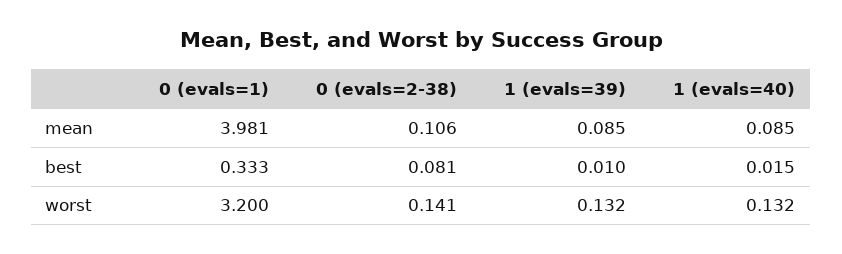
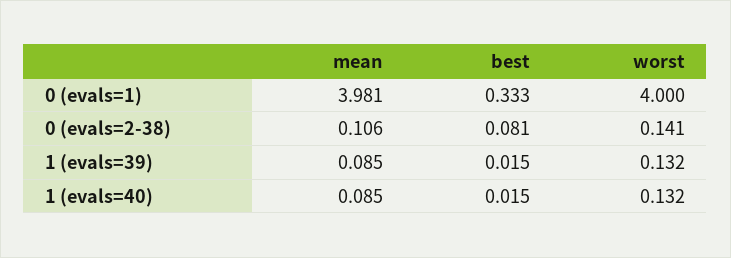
1 (evals=39), best: 0.01 -> 0.015
0 (evals=1), worst: 3.2 -> 4

